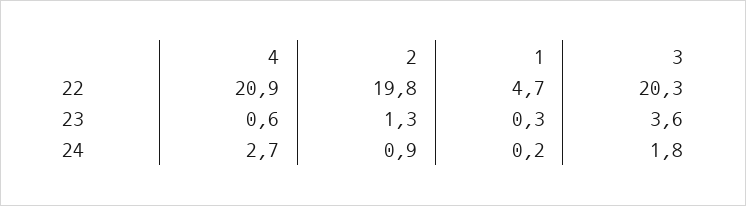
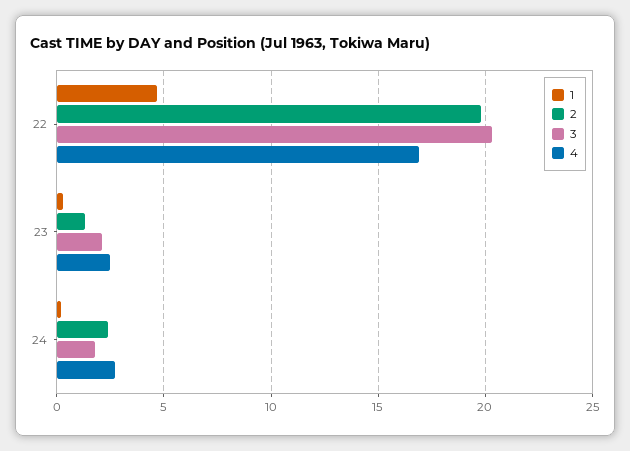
4, 22: 20.9 -> 17
4, 23: 0.6 -> 2.5
3, 23: 3.6 -> 2
2, 24: 0.9 -> 2.5

